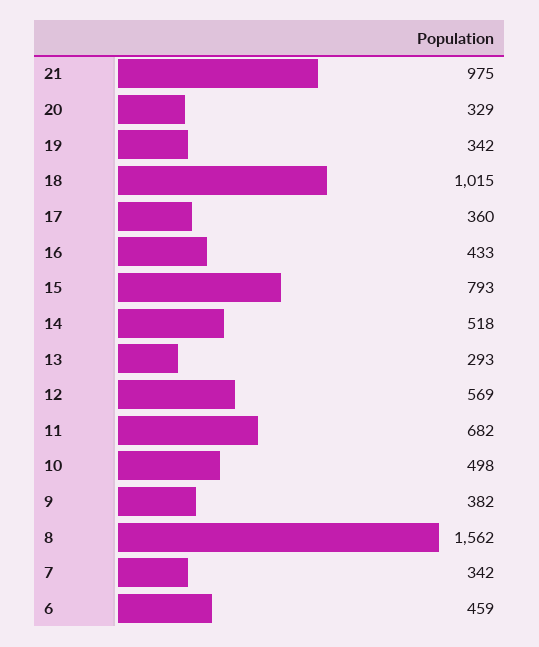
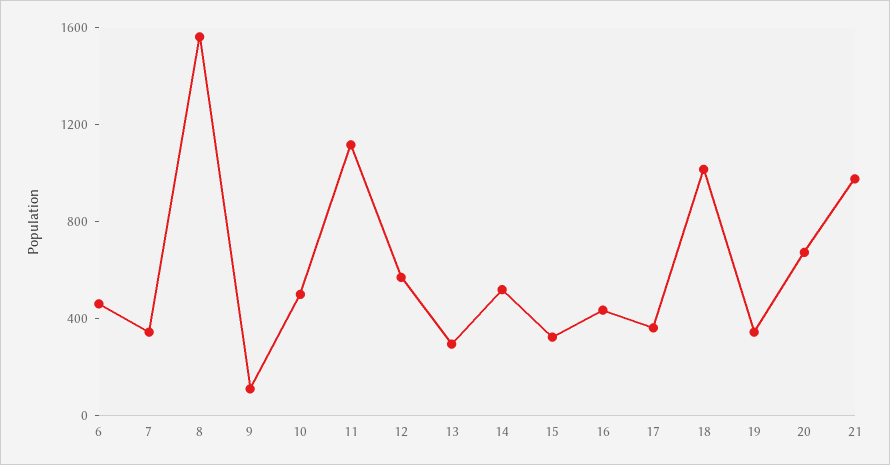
20: 329 -> 700
15: 793 -> 300
11: 682 -> 1100
9: 382 -> 100

